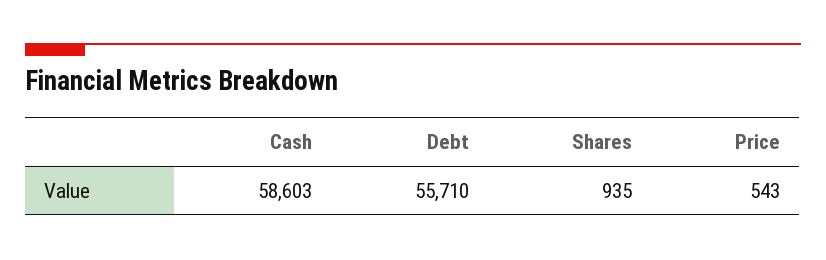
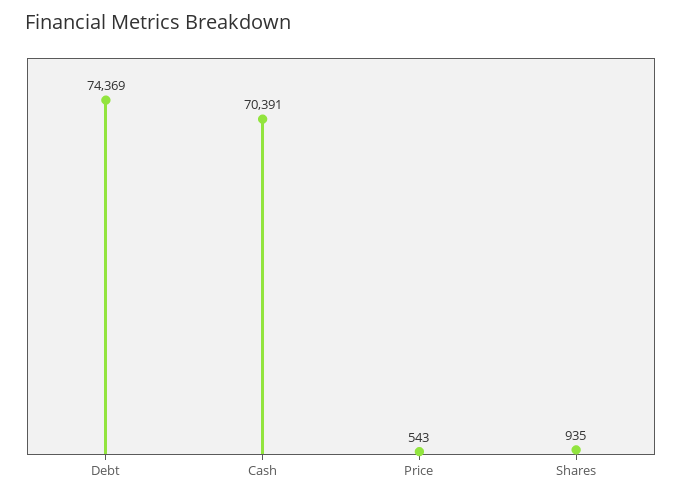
Cash: 58603 -> 70391
Debt: 55710 -> 74369

